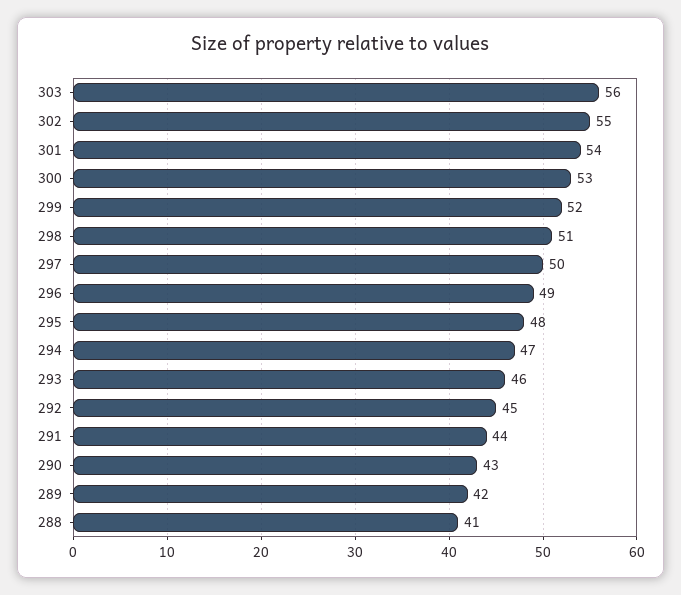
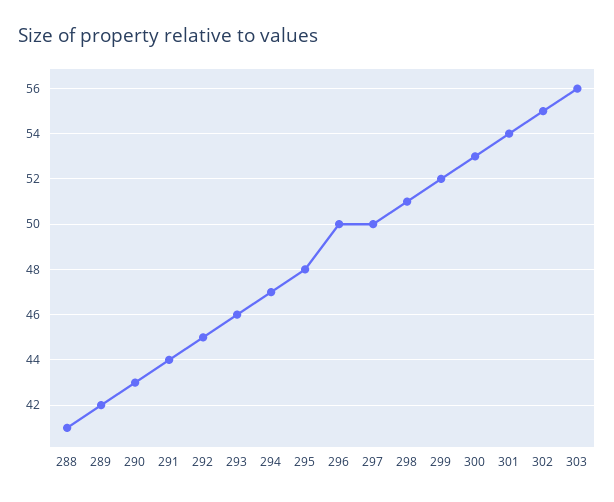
296: 49 -> 50

